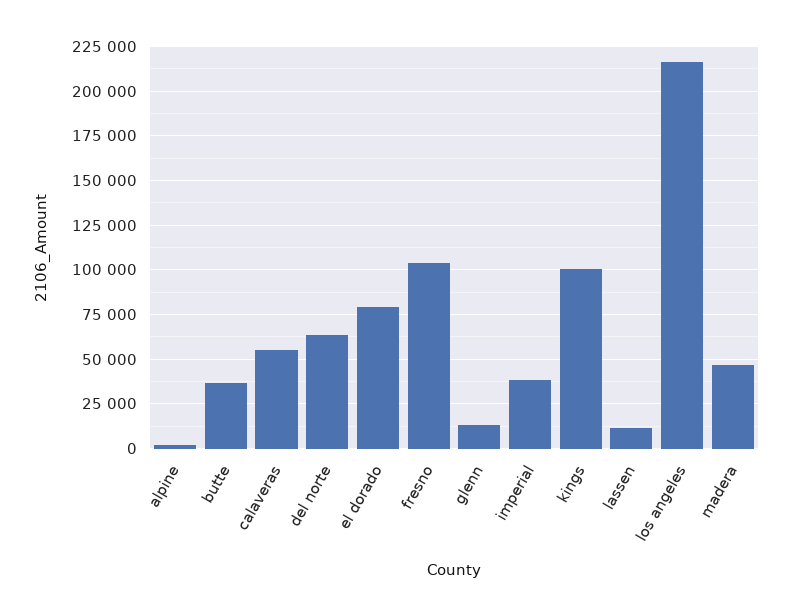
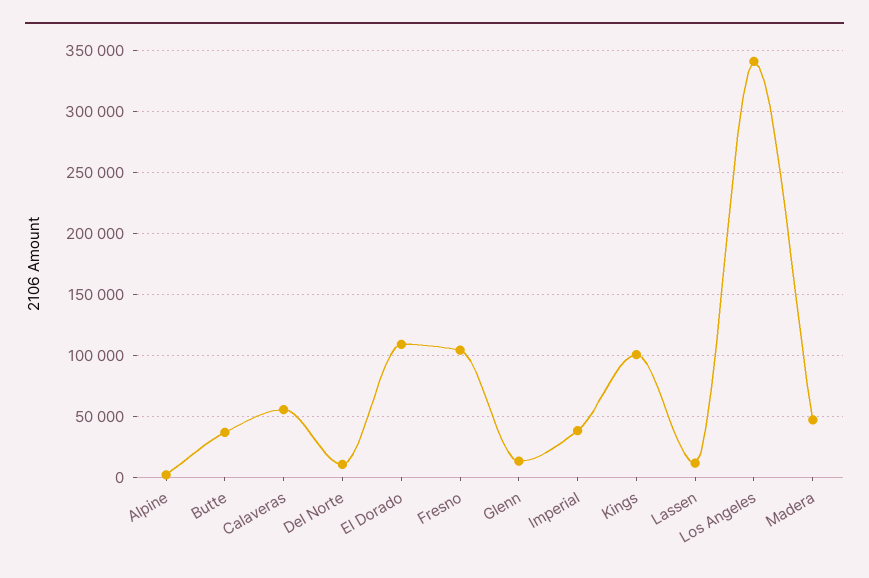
del norte: 65000 -> 10000
el dorado: 80000 -> 110000
los angeles: 215000 -> 340000

